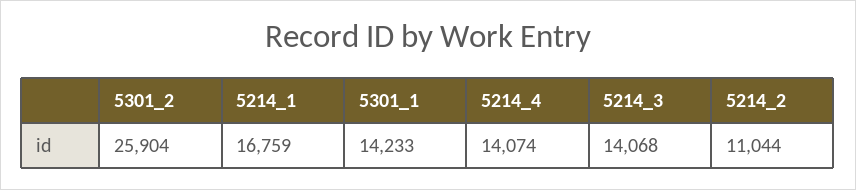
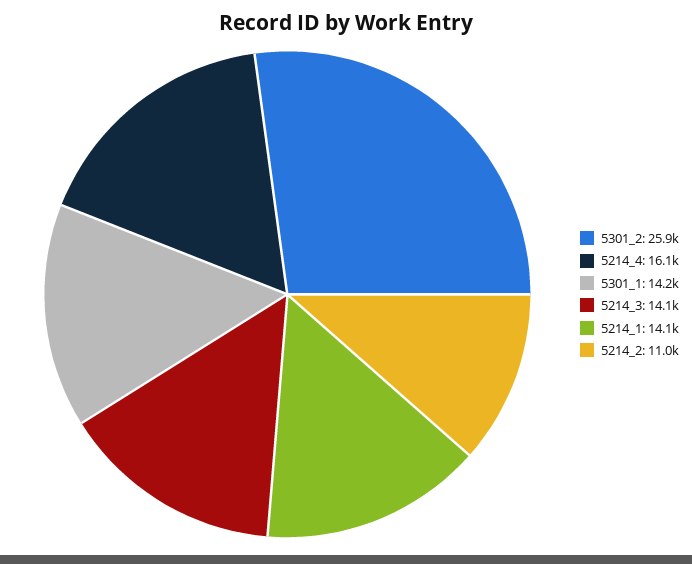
5214_1: 16759 -> 14100
5214_4: 14074 -> 16100

